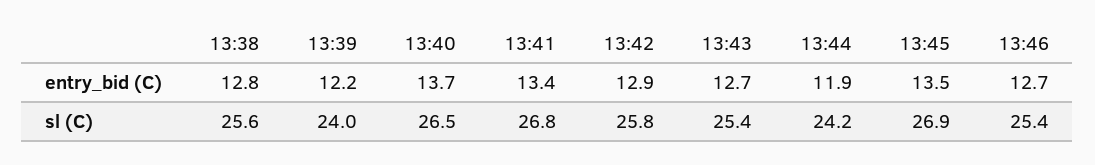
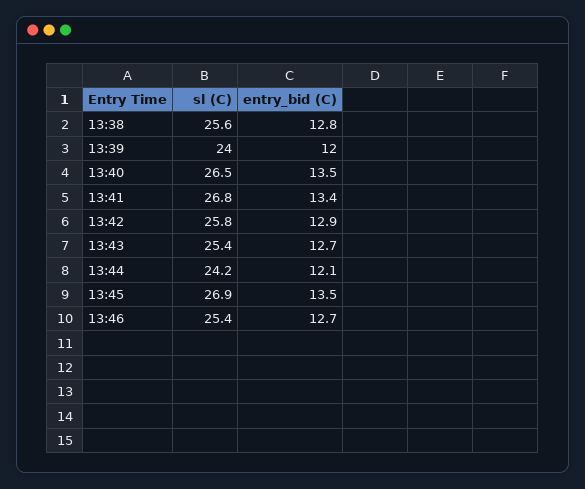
13:39, entry_bid (C): 12.2 -> 12
13:40, entry_bid (C): 13.7 -> 13.5
13:44, entry_bid (C): 11.9 -> 12.1

